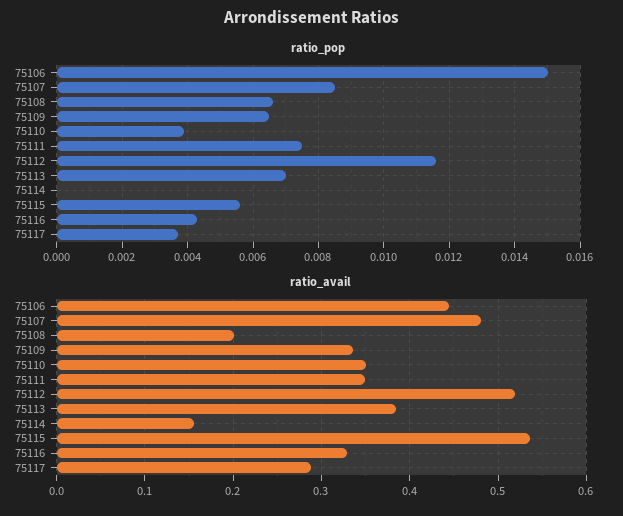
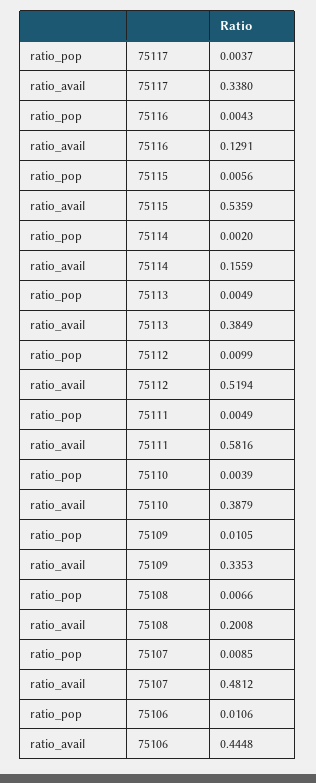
ratio_pop, 75106: 0.015 -> 0.0106
ratio_pop, 75109: 0.0065 -> 0.0105
ratio_pop, 75111: 0.0075 -> 0.0049
ratio_pop, 75112: 0.0115 -> 0.0099
ratio_pop, 75113: 0.007 -> 0.0049
ratio_pop, 75114: 0 -> 0.002
ratio_avail, 75110: 0.35 -> 0.3879
ratio_avail, 75111: 0.35 -> 0.5816
ratio_avail, 75116: 0.33 -> 0.1291
ratio_avail, 75117: 0.29 -> 0.338

